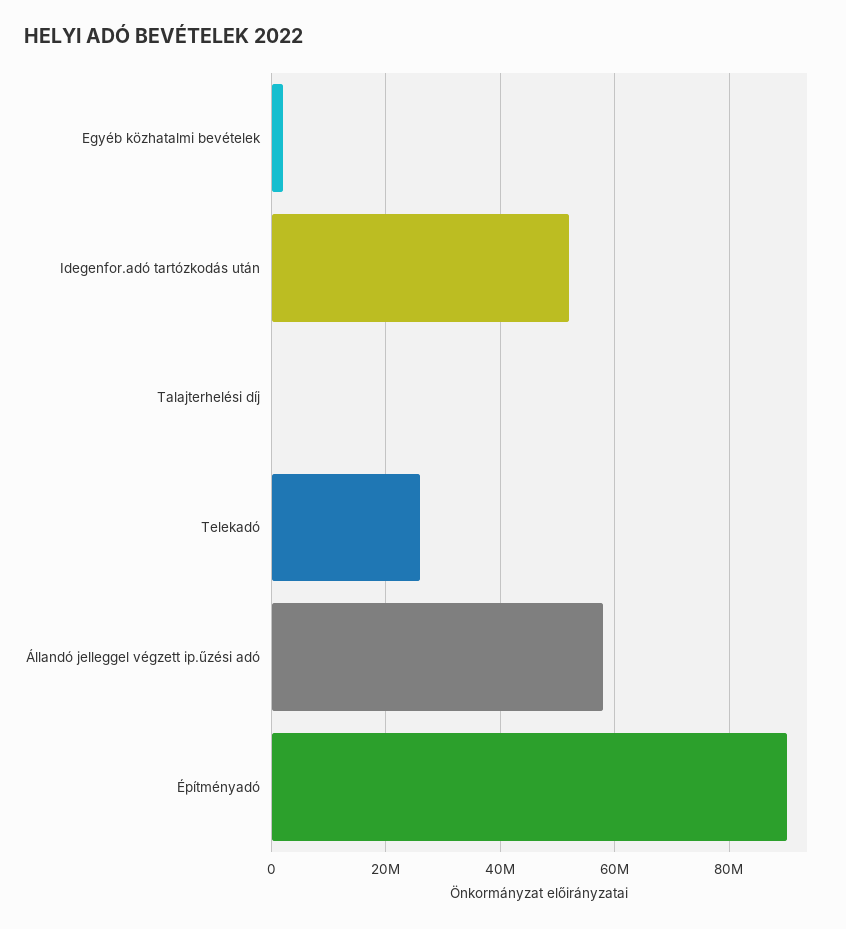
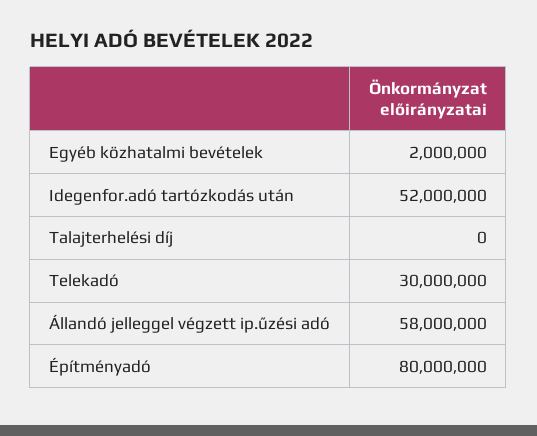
Telekadó: 26000000 -> 30000000
Építményadó: 90000000 -> 80000000

